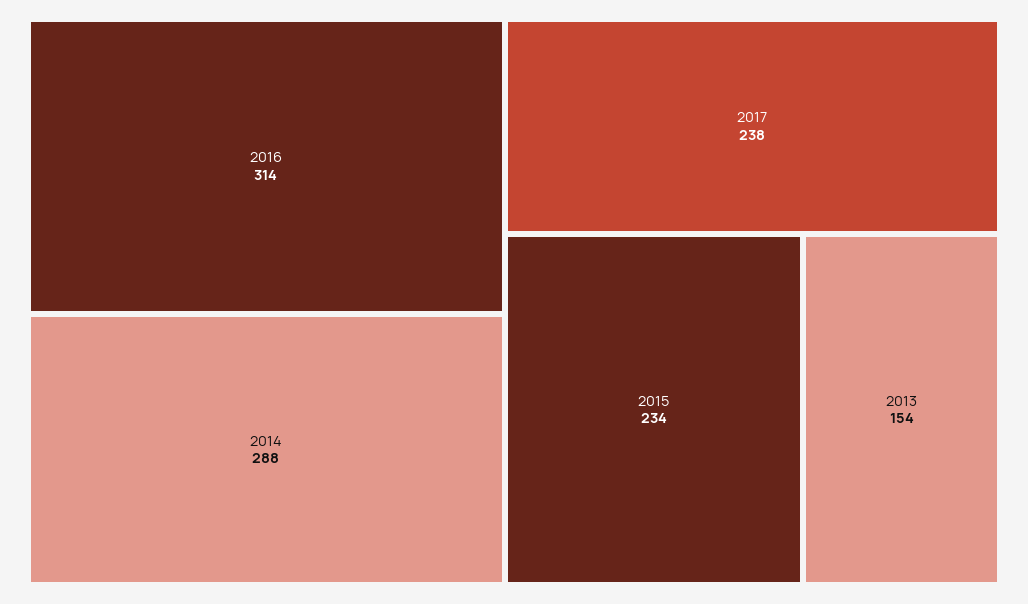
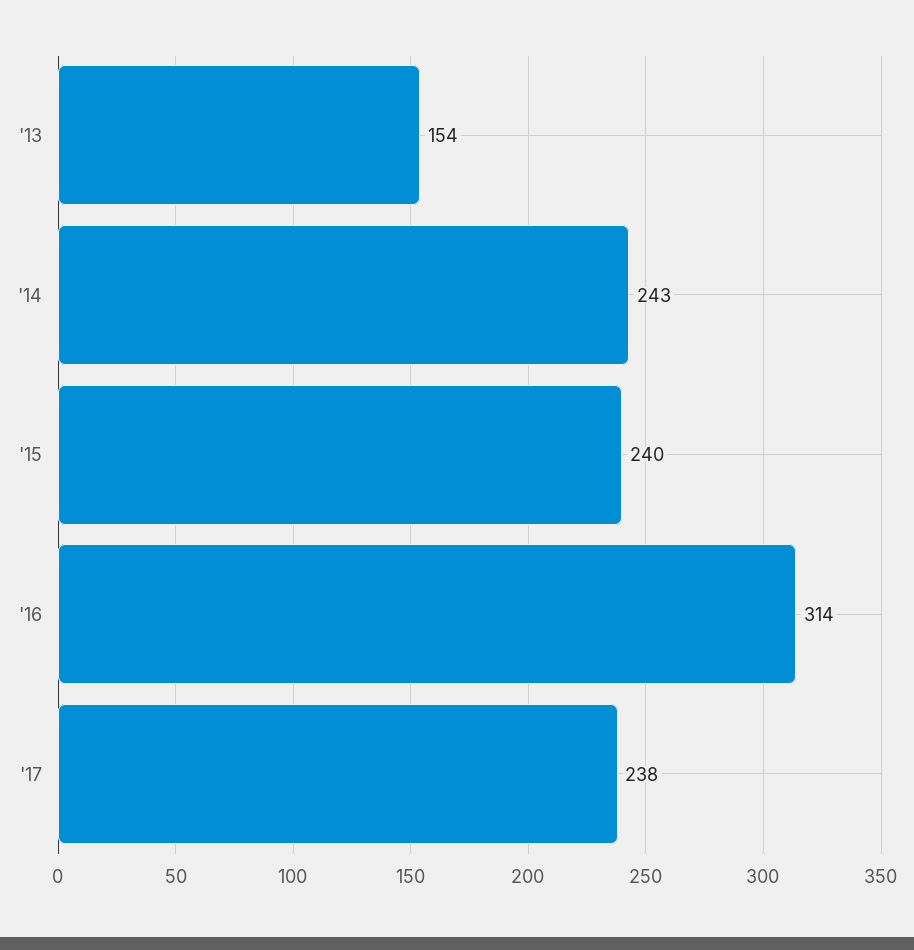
2014: 288 -> 243
2015: 234 -> 240

